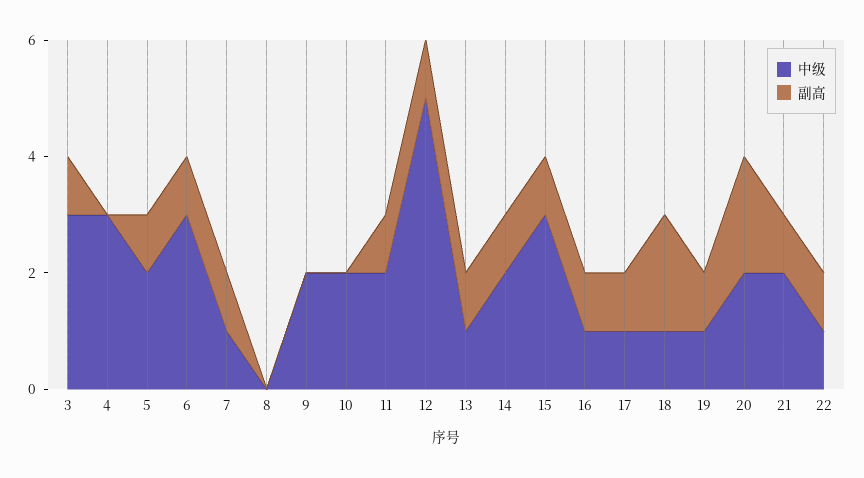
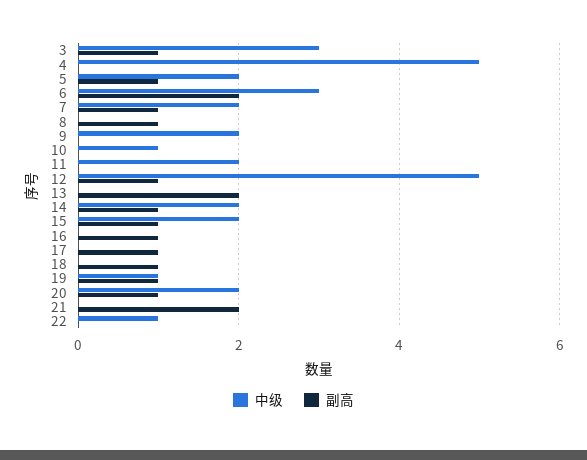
中级, 4: 3 -> 5
副高, 6: 1 -> 2
中级, 7: 1 -> 2
副高, 8: 0 -> 1
中级, 10: 2 -> 1
副高, 11: 1 -> 0
中级, 13: 1 -> 0
副高, 13: 1 -> 2
中级, 15: 3 -> 2
中级, 16: 1 -> 0
中级, 17: 1 -> 0
中级, 18: 1 -> 0
副高, 18: 2 -> 1
副高, 20: 2 -> 1
中级, 21: 2 -> 0
副高, 21: 1 -> 2
副高, 22: 1 -> 0

